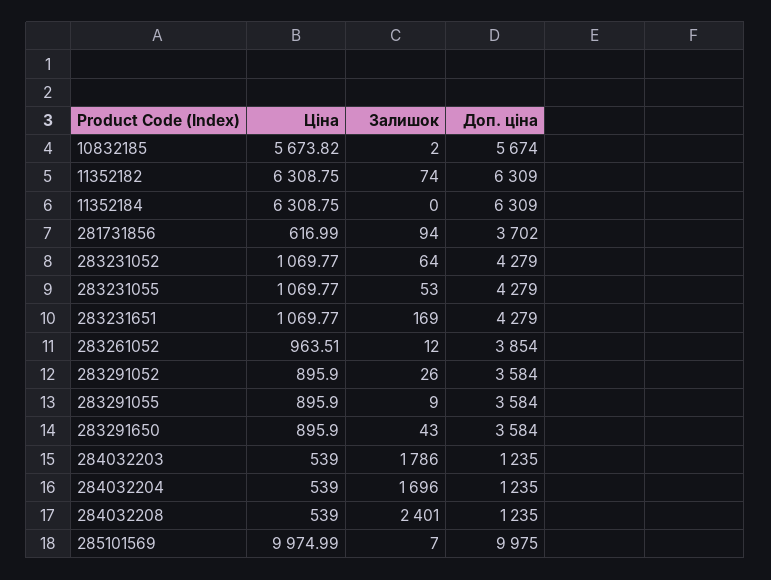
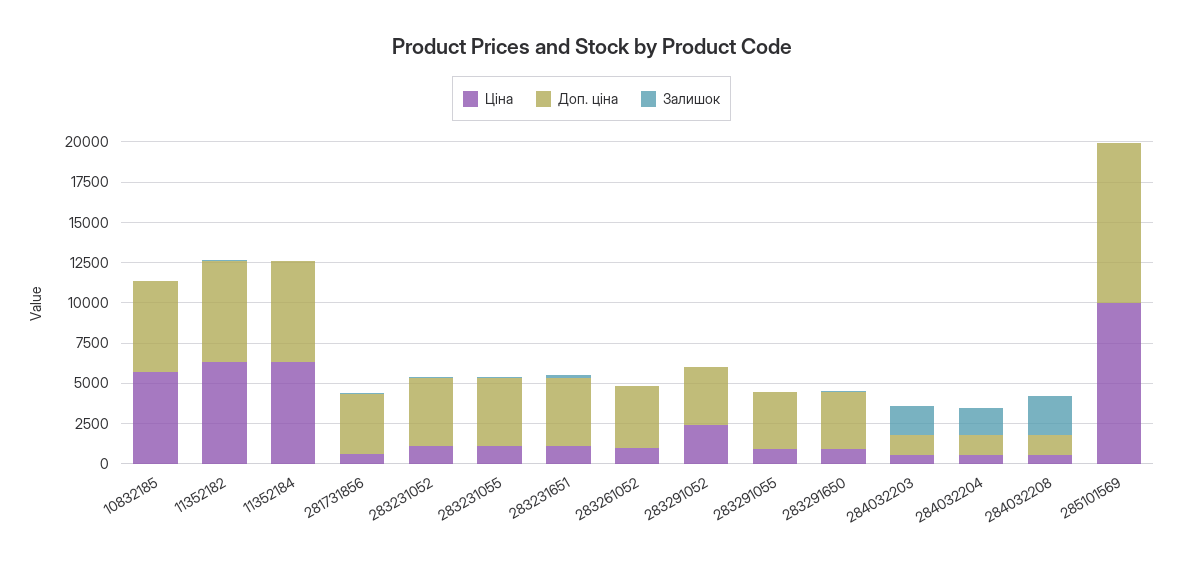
Ціна, 283291052: 895.9 -> 2500

